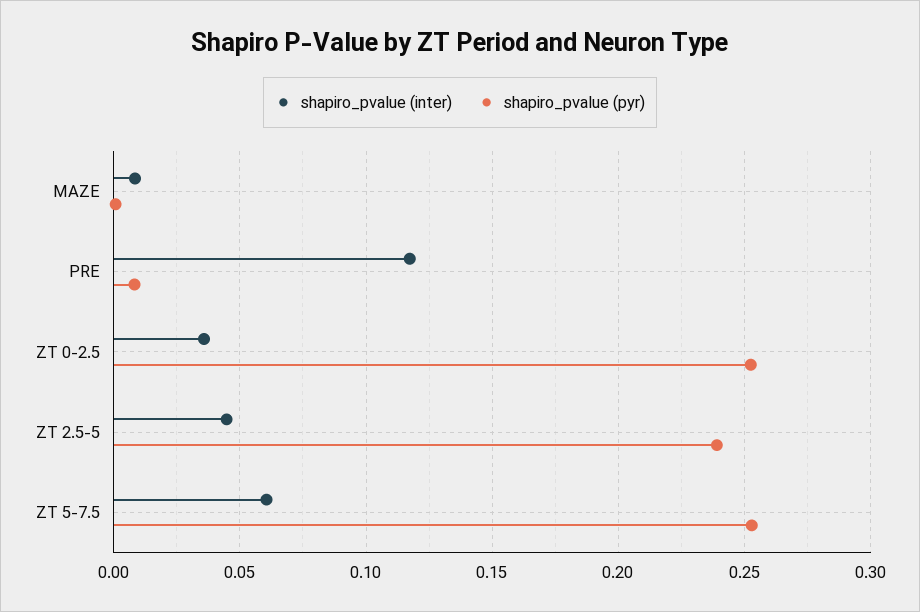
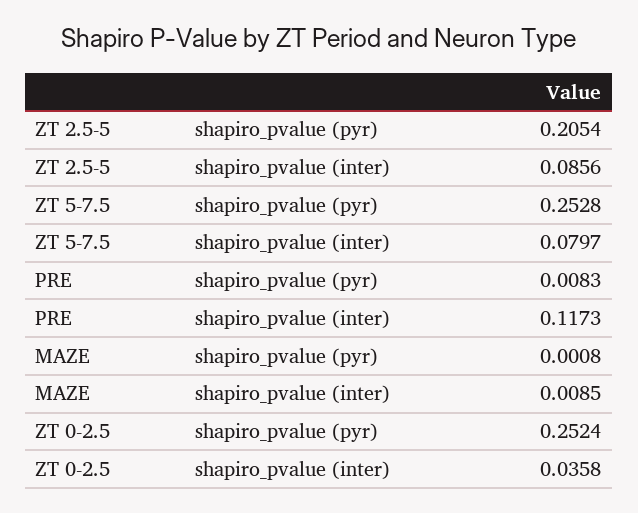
shapiro_pvalue (inter), ZT 2.5-5: 0.045 -> 0.0856
shapiro_pvalue (pyr), ZT 2.5-5: 0.24 -> 0.2054
shapiro_pvalue (inter), ZT 5-7.5: 0.06 -> 0.0797

